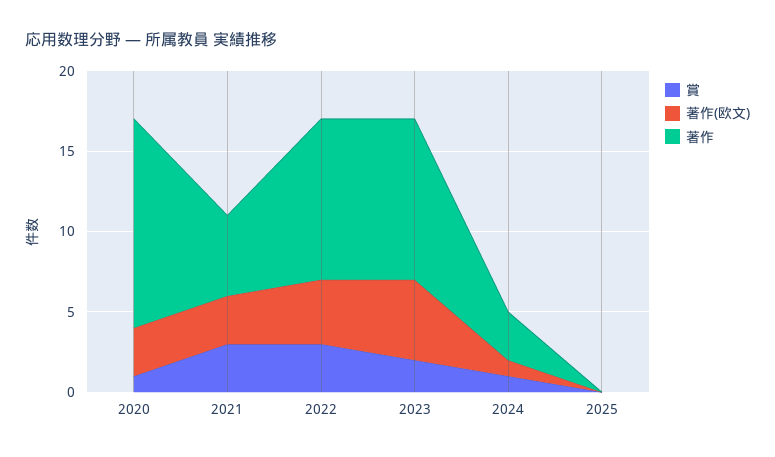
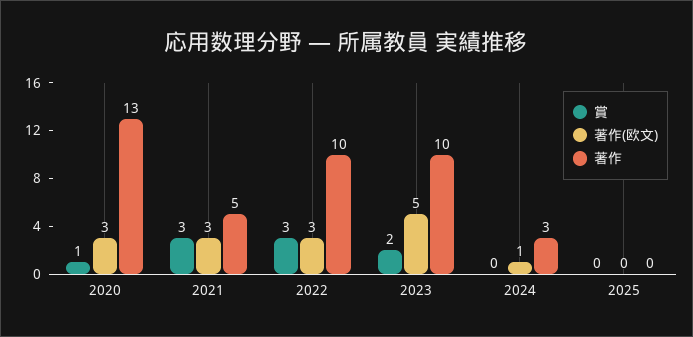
著作(欧文), 2022: 4 -> 3
賞, 2024: 1 -> 0

